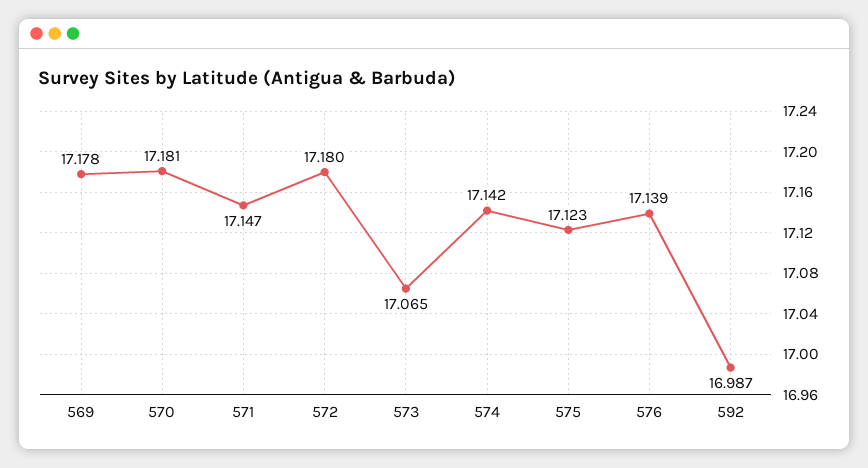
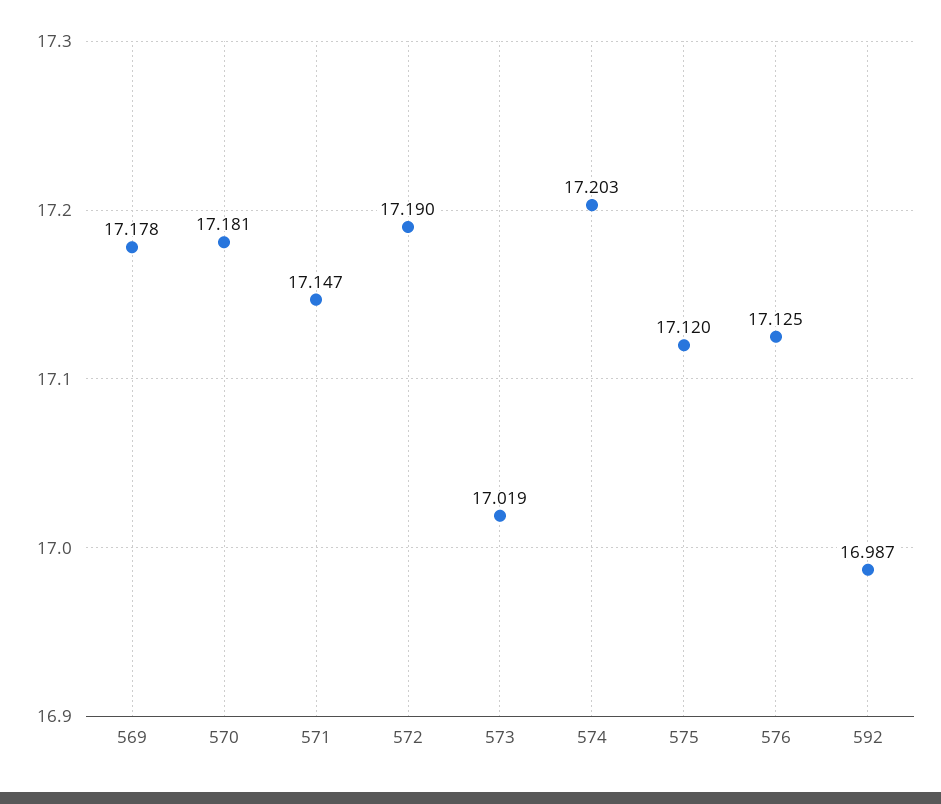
572: 17.18 -> 17.19
573: 17.065 -> 17.019
574: 17.142 -> 17.203
575: 17.123 -> 17.12
576: 17.139 -> 17.125

